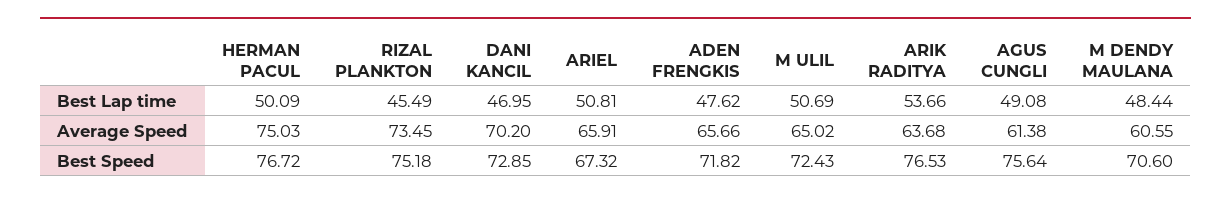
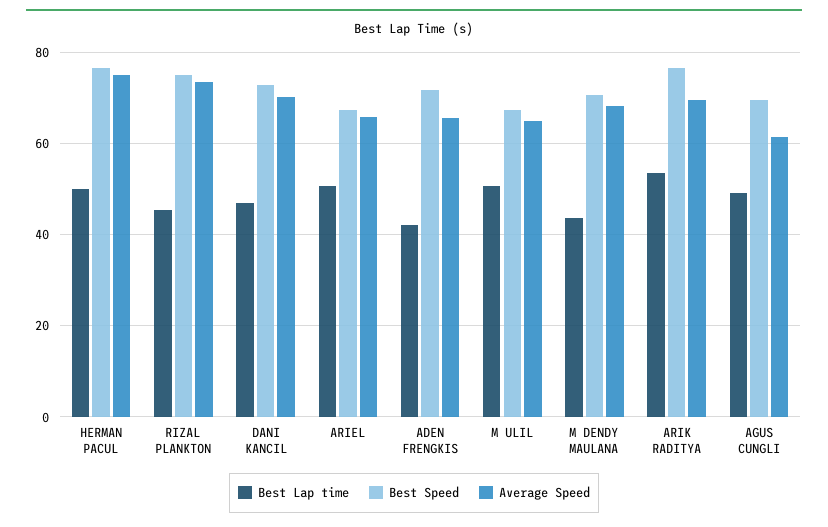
Best Lap time, ADEN FRENGKIS: 47.62 -> 42
Best Lap time, M DENDY MAULANA: 48.44 -> 44
Average Speed, ARIK RADITYA: 63.68 -> 70
Average Speed, M DENDY MAULANA: 60.55 -> 68
Best Speed, M ULIL: 72.43 -> 68
Best Speed, AGUS CUNGLI: 75.64 -> 70

